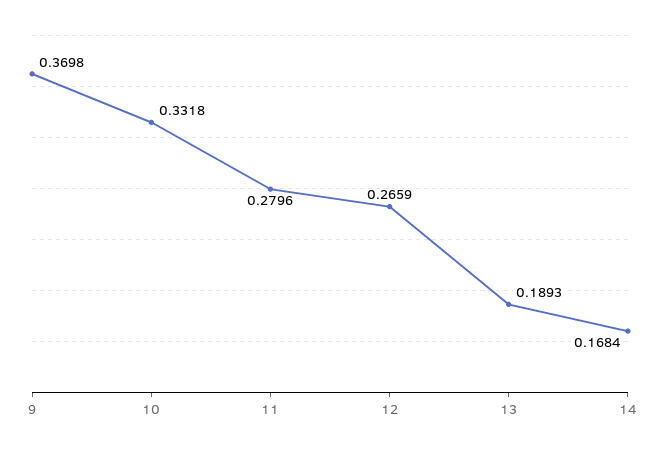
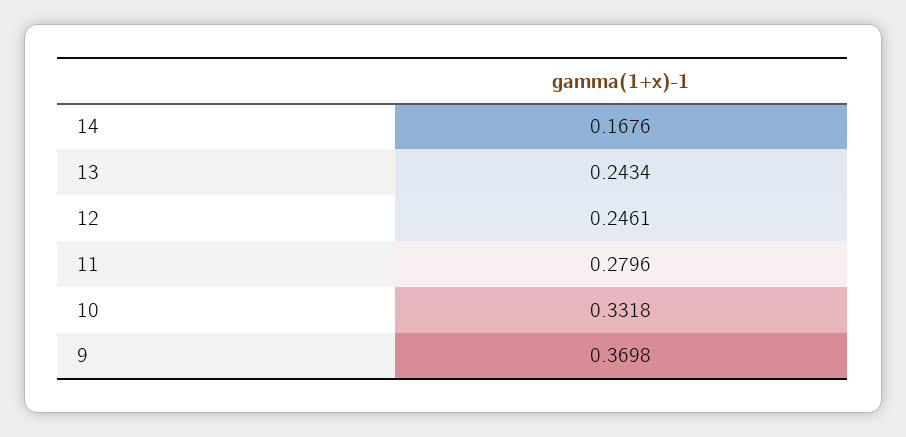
12: 0.2659 -> 0.2461
13: 0.1893 -> 0.2434
14: 0.1684 -> 0.1676

